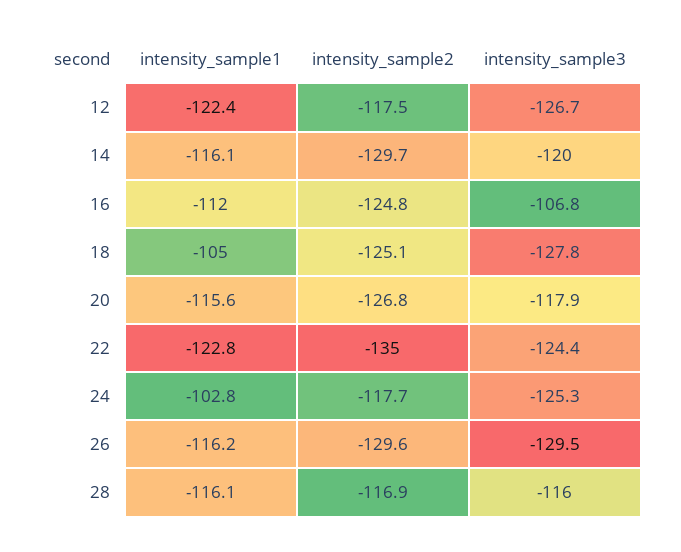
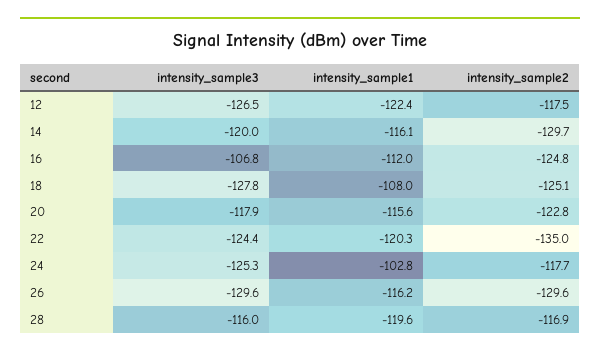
intensity_sample3, 12: -126.7 -> -126.5
intensity_sample1, 18: -105 -> -108
intensity_sample2, 20: -126.8 -> -122.8
intensity_sample1, 22: -122.8 -> -120.3
intensity_sample3, 26: -129.5 -> -129.6
intensity_sample1, 28: -116.1 -> -119.6

